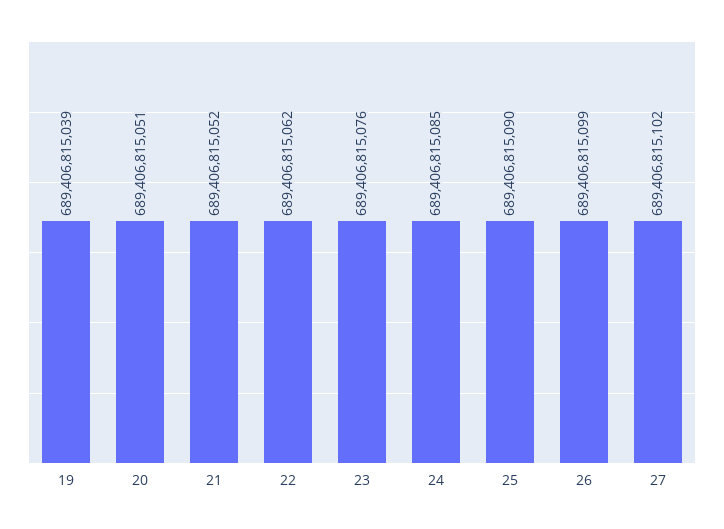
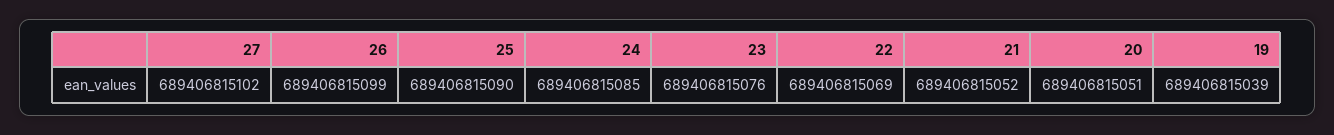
22: 689406815062 -> 689406815069

